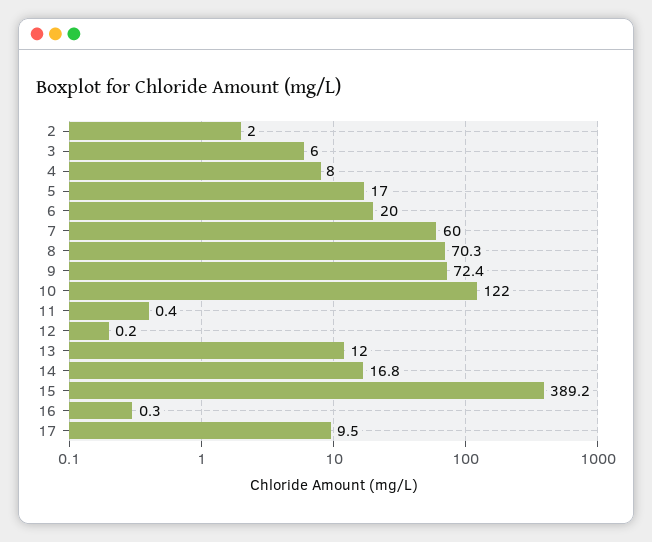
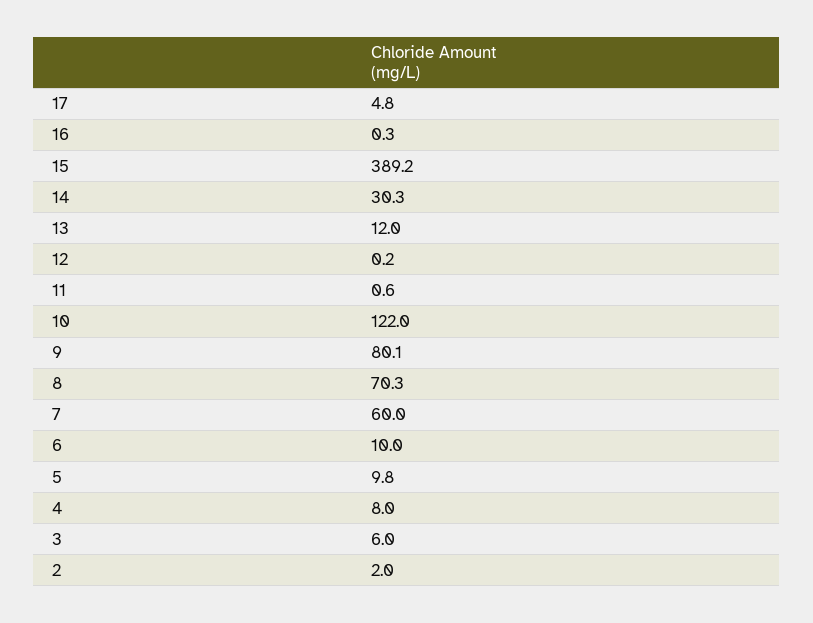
5: 17 -> 9.8
6: 20 -> 10
9: 72.4 -> 80.1
11: 0.4 -> 0.6
14: 16.8 -> 30.3
17: 9.5 -> 4.8

